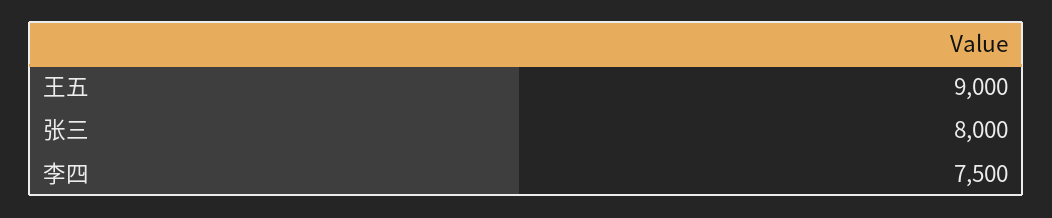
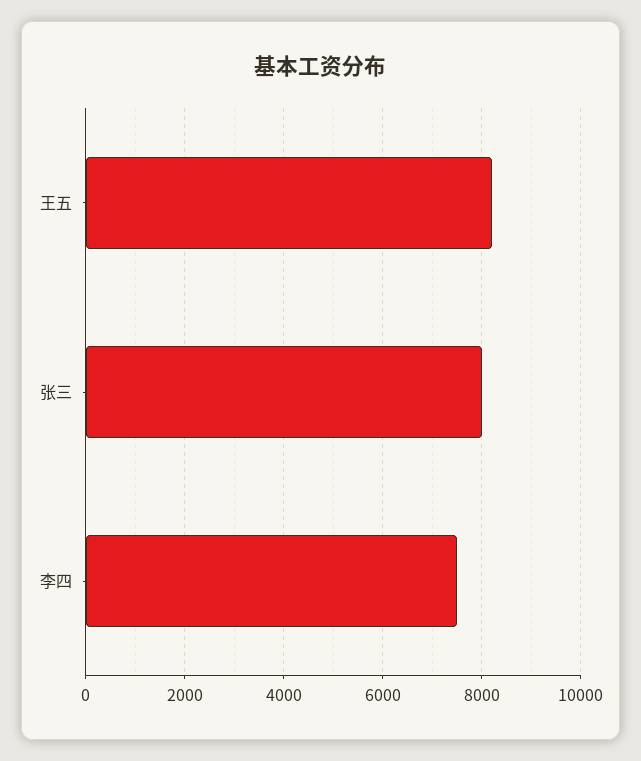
王五: 9000 -> 8200

